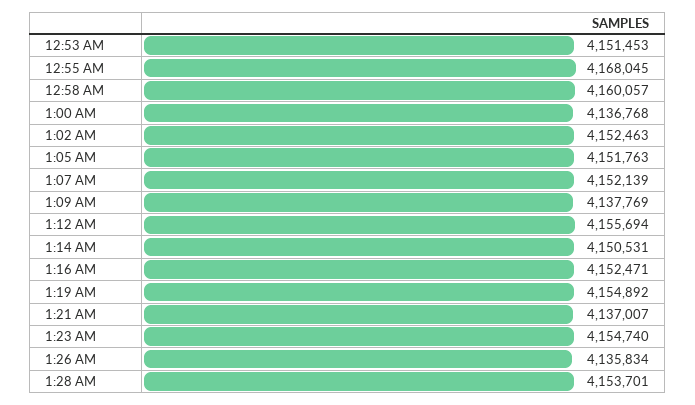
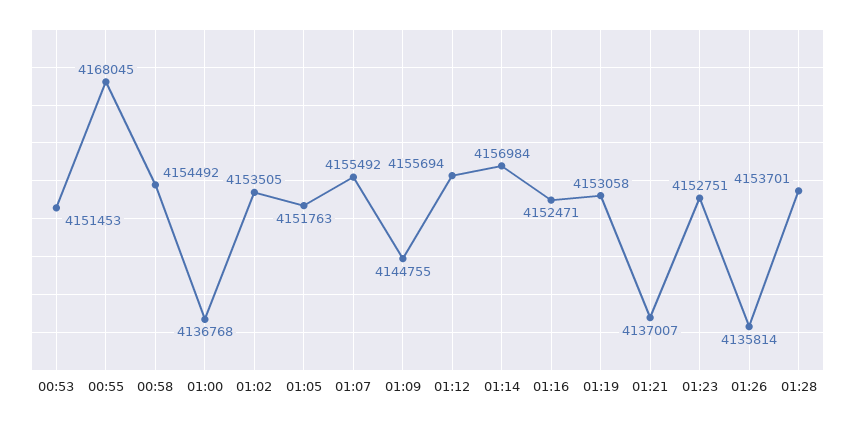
12:58 AM: 4160057 -> 4154492
1:02 AM: 4152463 -> 4153505
1:07 AM: 4152139 -> 4155492
1:09 AM: 4137769 -> 4144755
1:14 AM: 4150531 -> 4156984
1:19 AM: 4154892 -> 4153058
1:23 AM: 4154740 -> 4152751
1:26 AM: 4135834 -> 4135814

